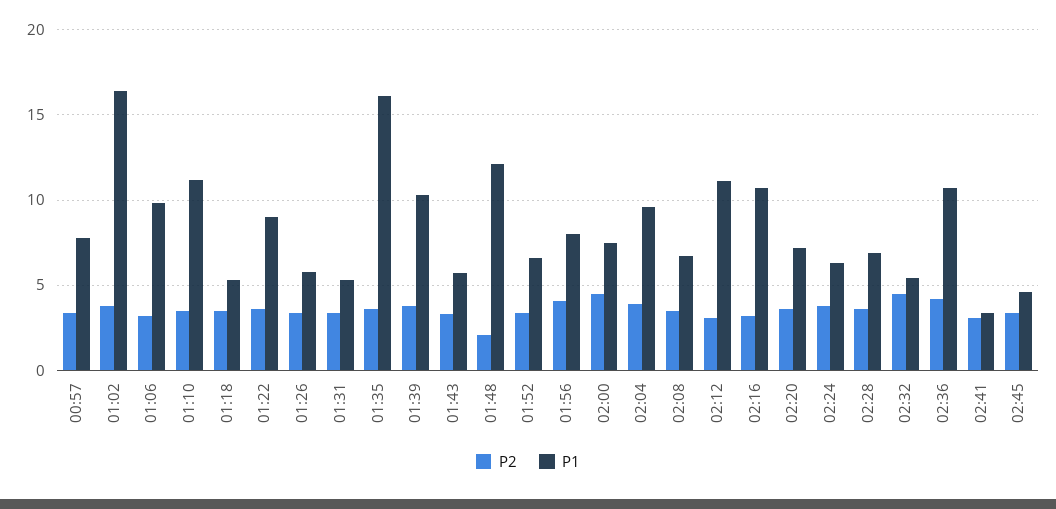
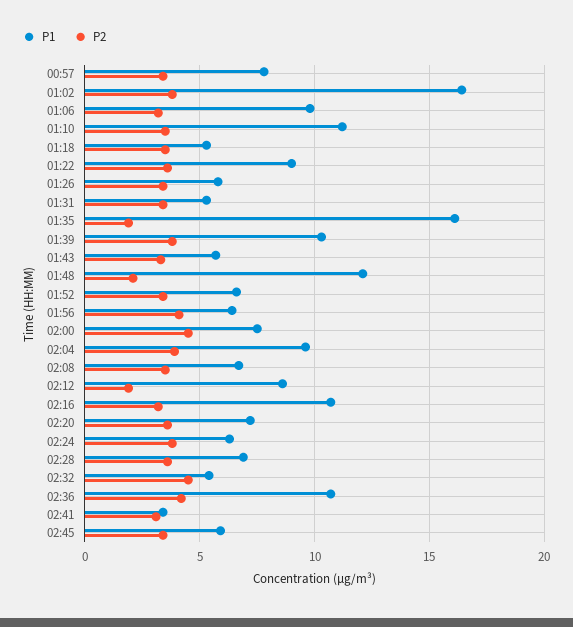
P2, 01:35: 3.5 -> 2
P1, 01:56: 8 -> 6.5
P2, 02:12: 3 -> 2
P1, 02:12: 11 -> 8.5
P1, 02:45: 4.5 -> 6

